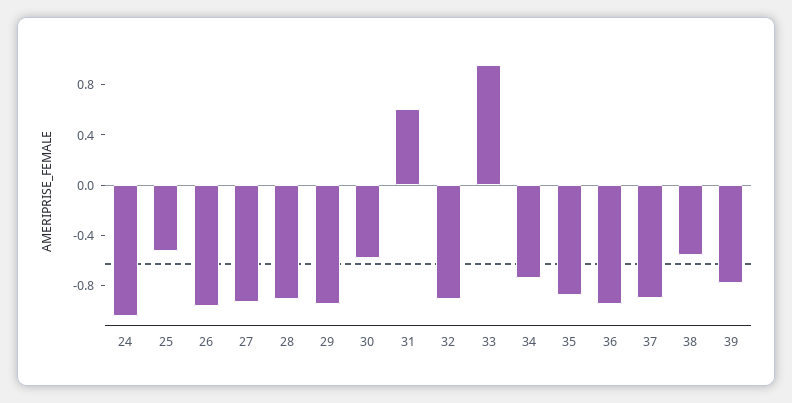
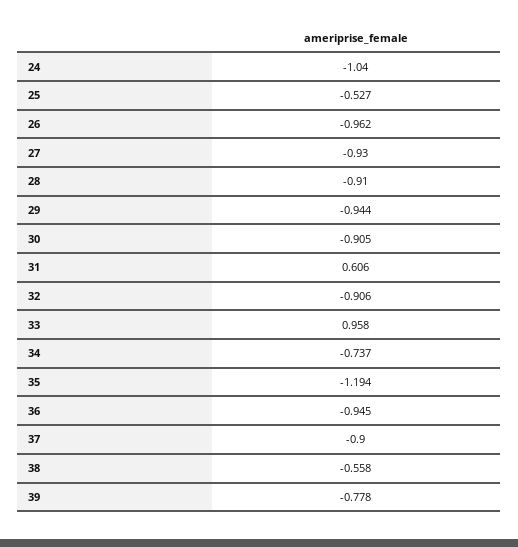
30: -0.6 -> -0.905
35: -0.9 -> -1.194

